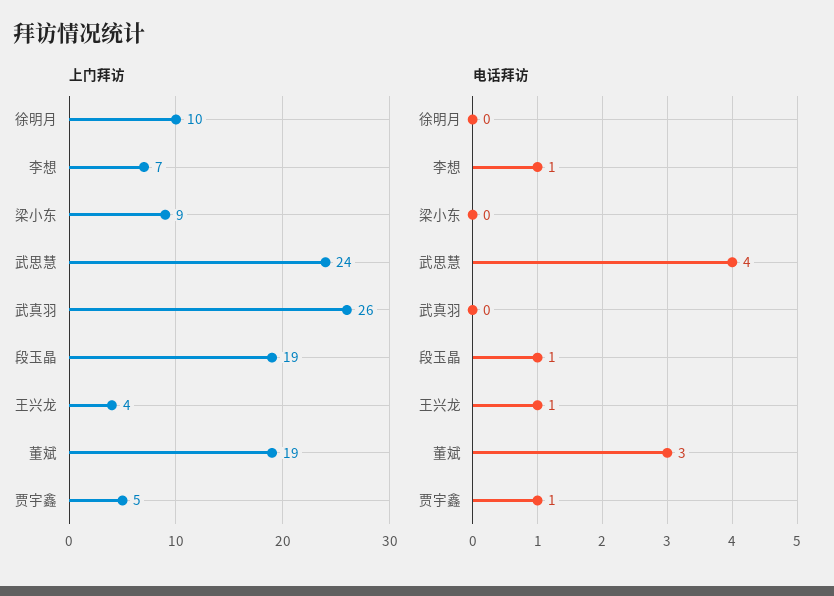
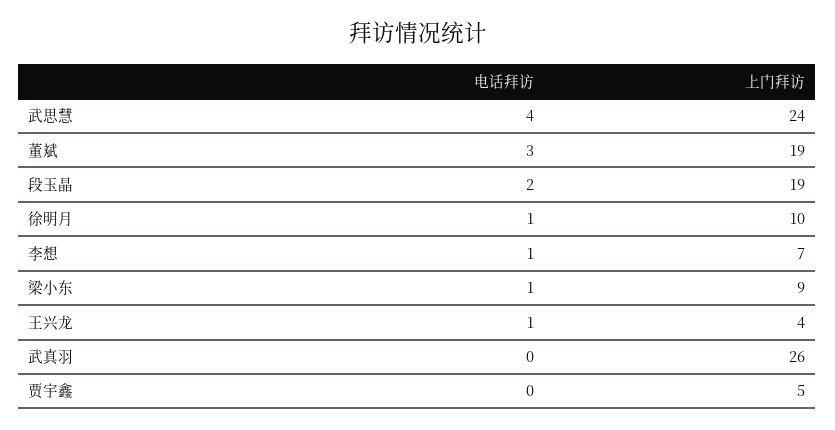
电话拜访, 徐明月: 0 -> 1
电话拜访, 梁小东: 0 -> 1
电话拜访, 段玉晶: 1 -> 2
电话拜访, 贾宇鑫: 1 -> 0

